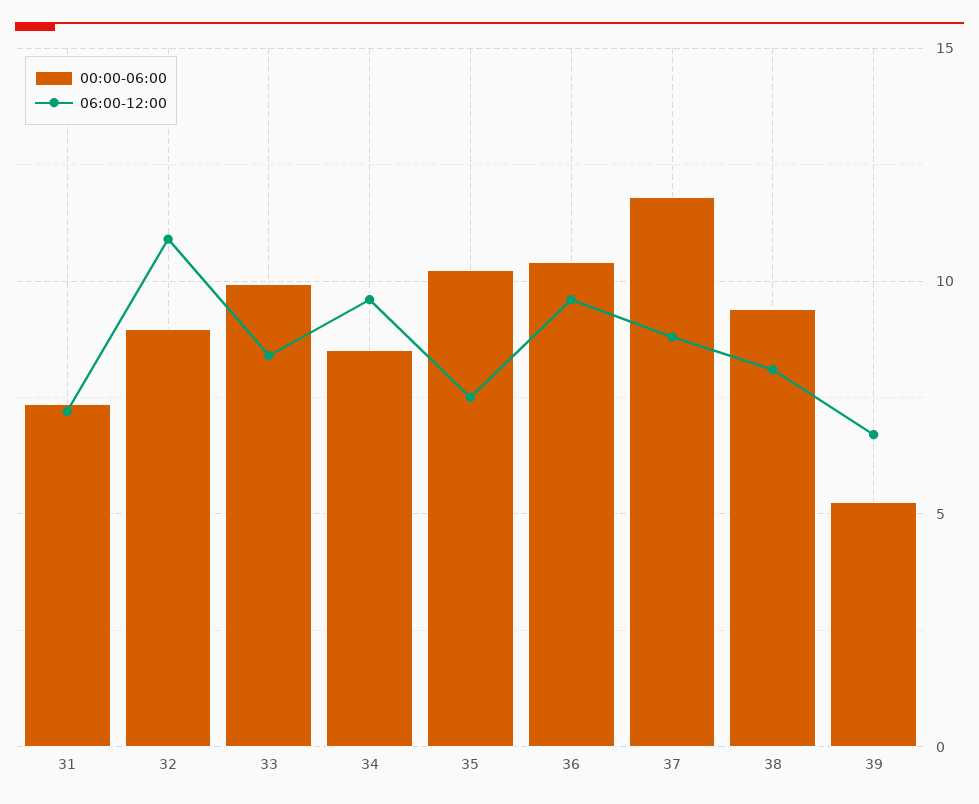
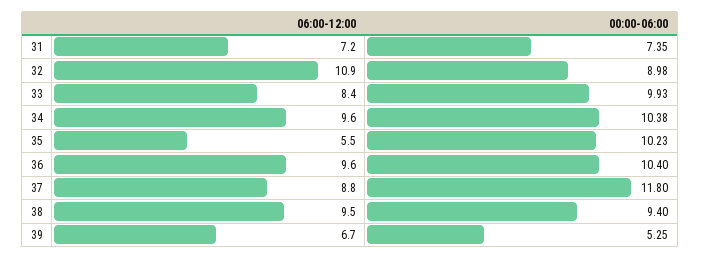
00:00-06:00, 34: 8.5 -> 10.38
06:00-12:00, 35: 7.5 -> 5.5
06:00-12:00, 38: 8 -> 9.5

